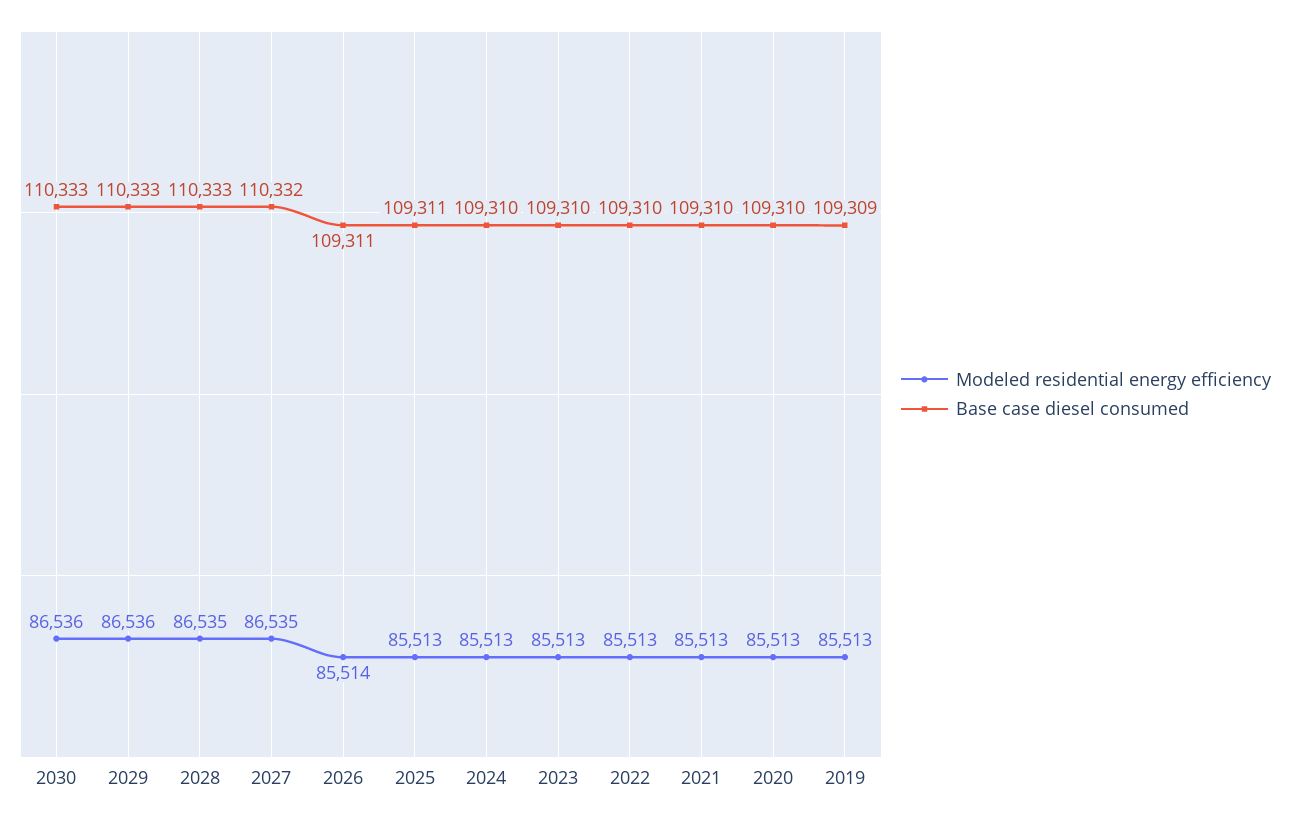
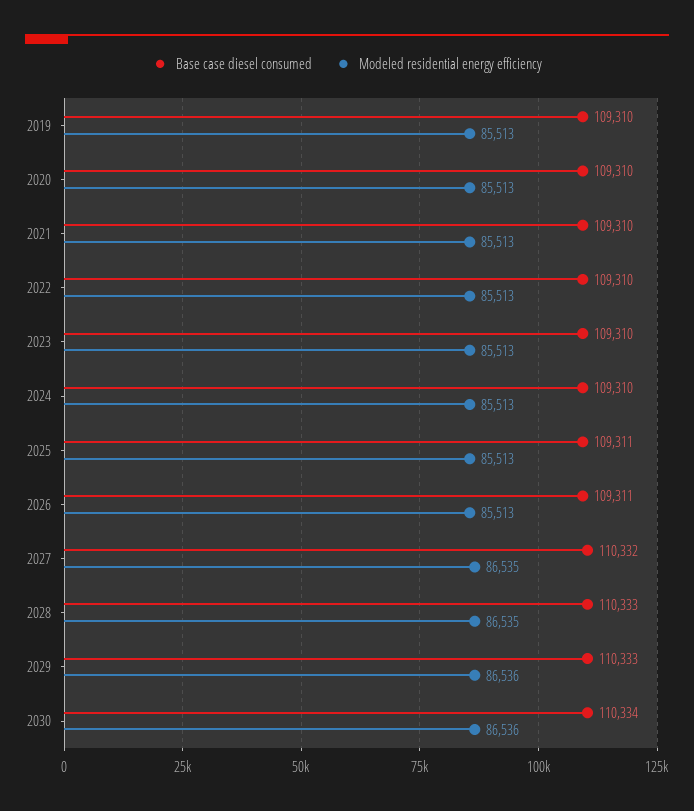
Base case diesel consumed, 2030: 110333 -> 110334
Modeled residential energy efficiency, 2026: 85514 -> 85513
Base case diesel consumed, 2019: 109309 -> 109310

